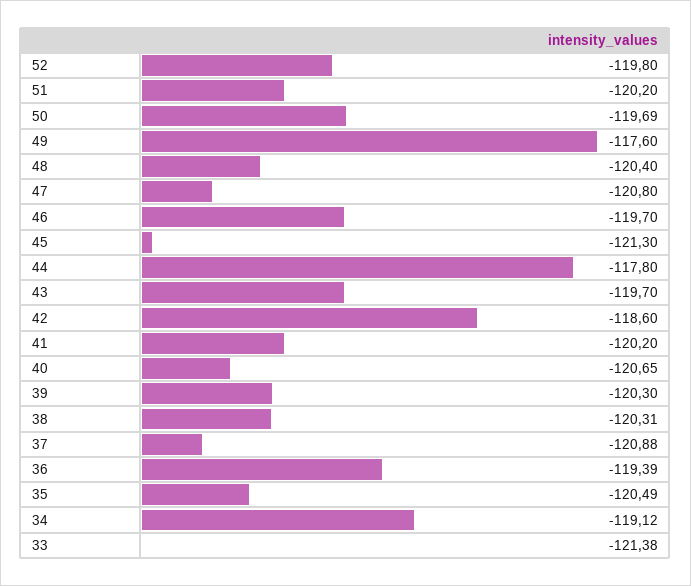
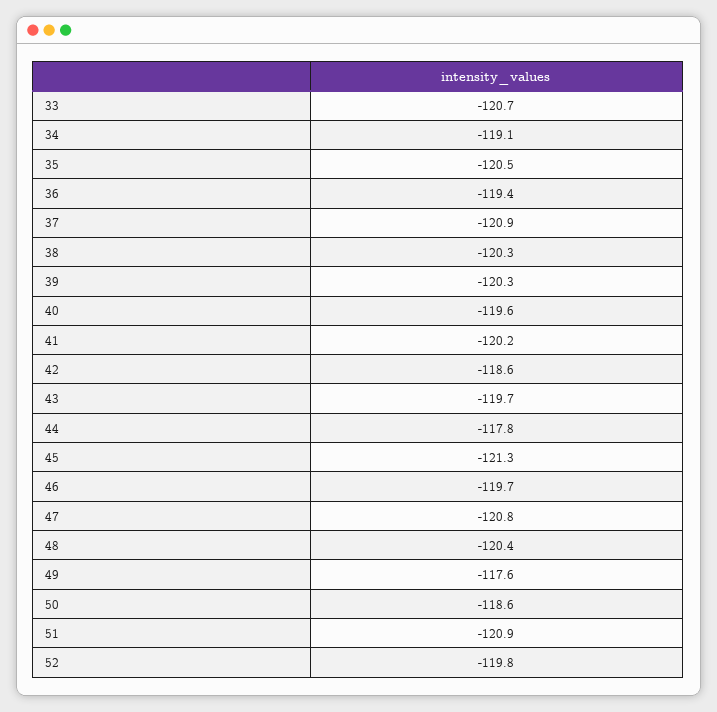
51: -120.2 -> -120.9
50: -119.69 -> -118.6
40: -120.65 -> -119.6
33: -121.38 -> -120.7

